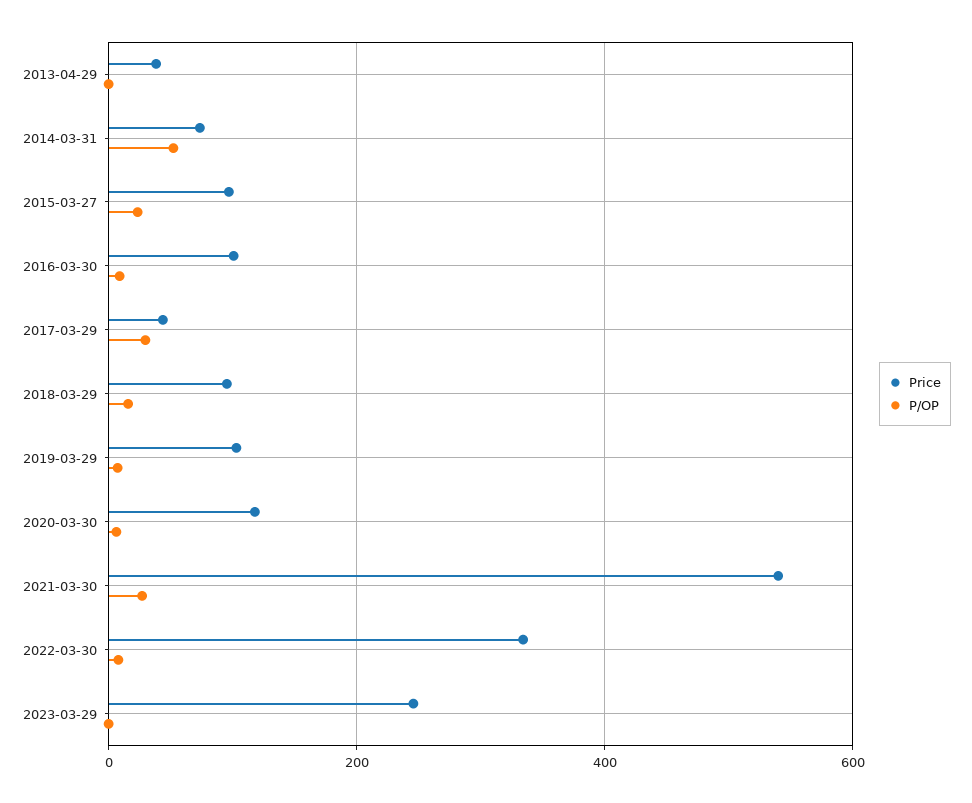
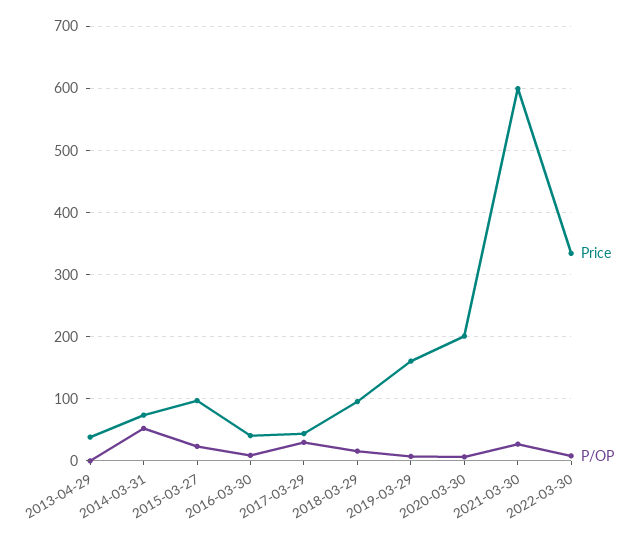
Price, 2016-03-30: 100 -> 40
Price, 2019-03-29: 100 -> 160
Price, 2020-03-30: 120 -> 200
Price, 2021-03-30: 540 -> 600
Price, 2023-03-29: 240 -> none
P/OP, 2023-03-29: 0 -> none

